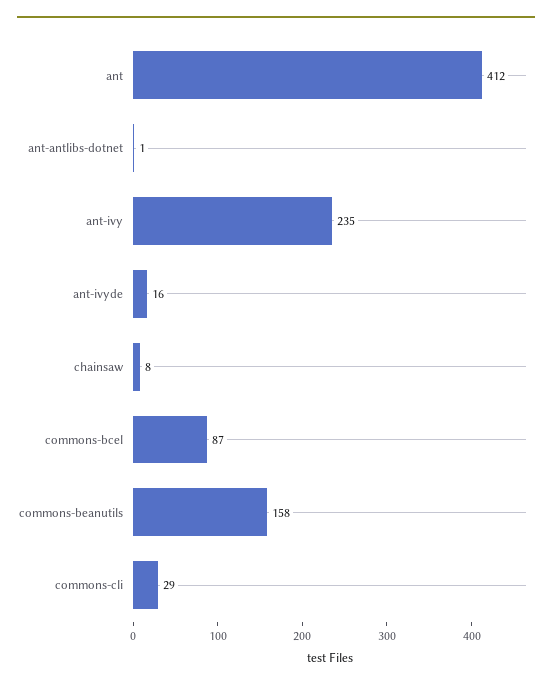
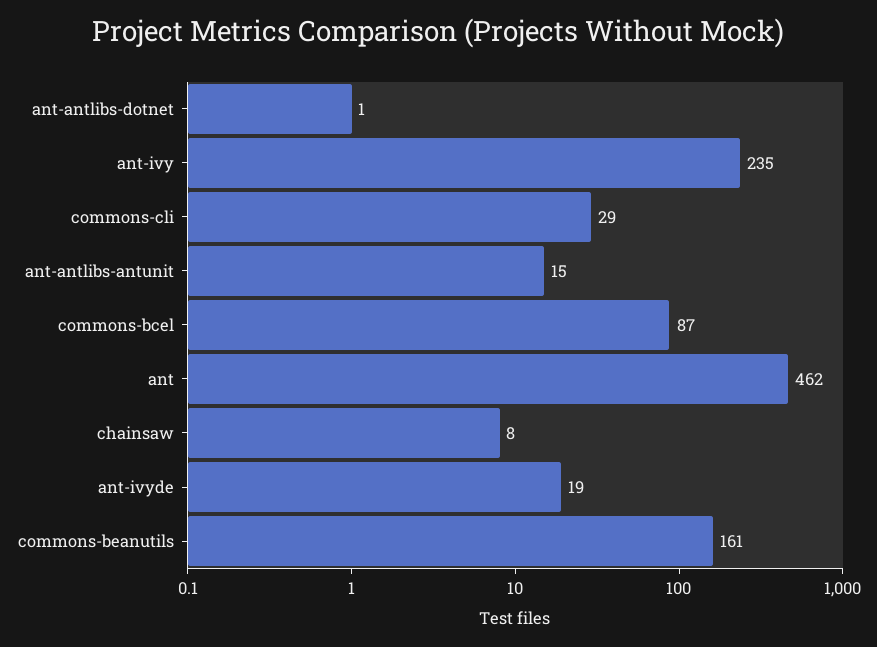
ant: 412 -> 462
ant-ivyde: 16 -> 19
commons-beanutils: 158 -> 161
ant-antlibs-antunit: none -> 15

